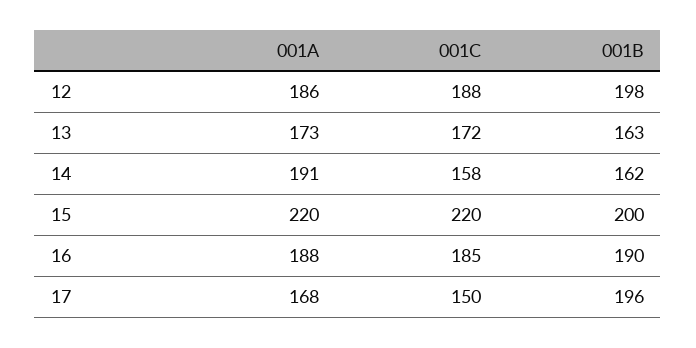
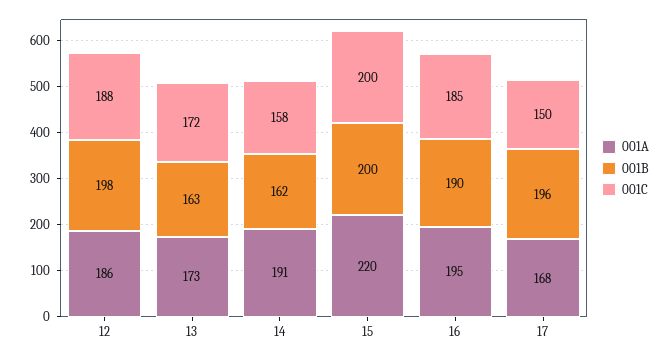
001C, 15: 220 -> 200
001A, 16: 188 -> 195

